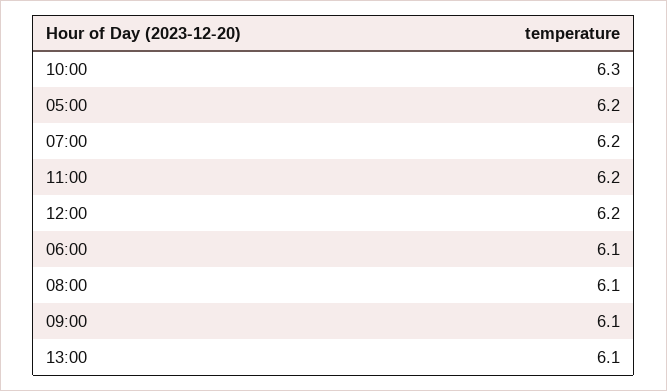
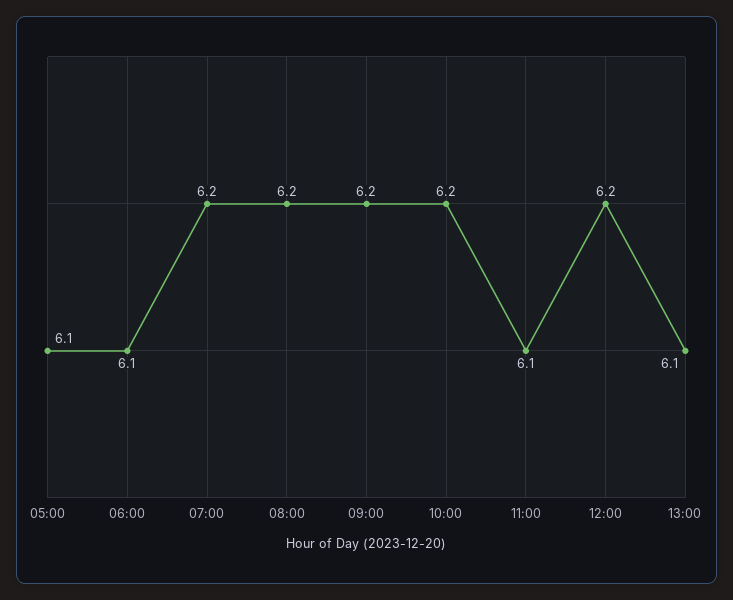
10:00: 6.3 -> 6.2
05:00: 6.2 -> 6.1
11:00: 6.2 -> 6.1
08:00: 6.1 -> 6.2
09:00: 6.1 -> 6.2

